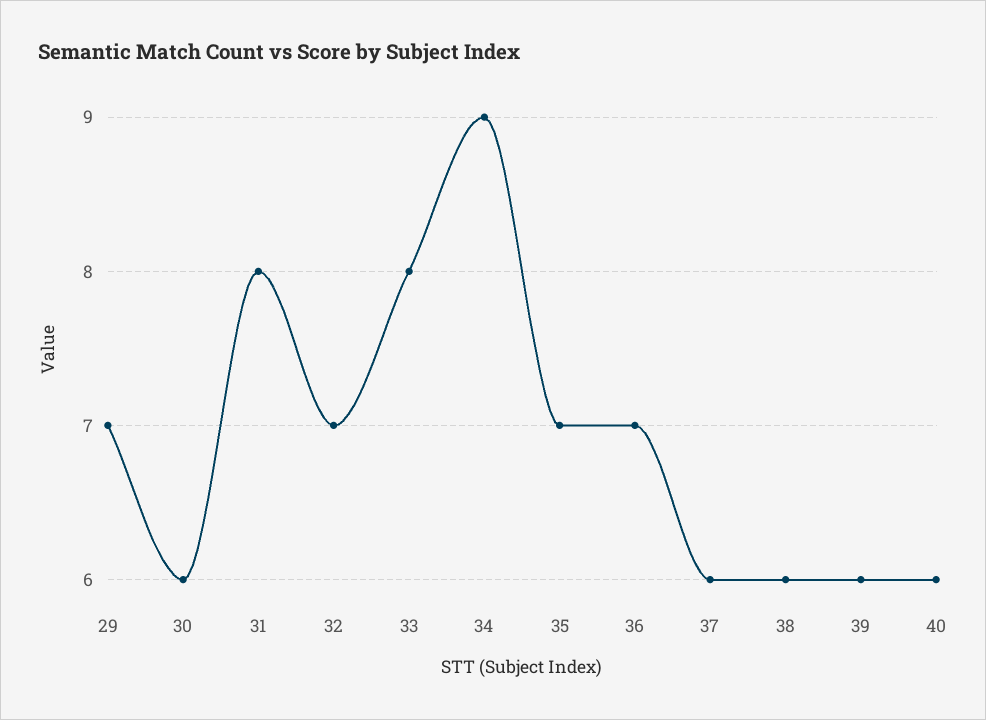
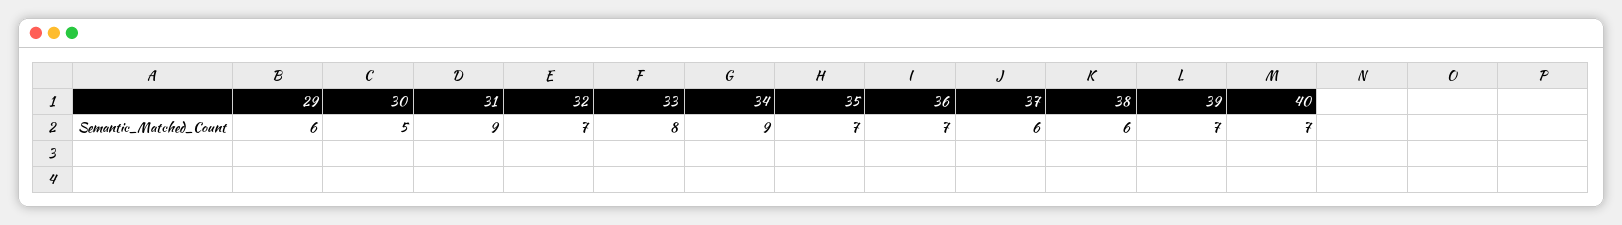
29: 7 -> 6
30: 6 -> 5
31: 8 -> 9
39: 6 -> 7
40: 6 -> 7

